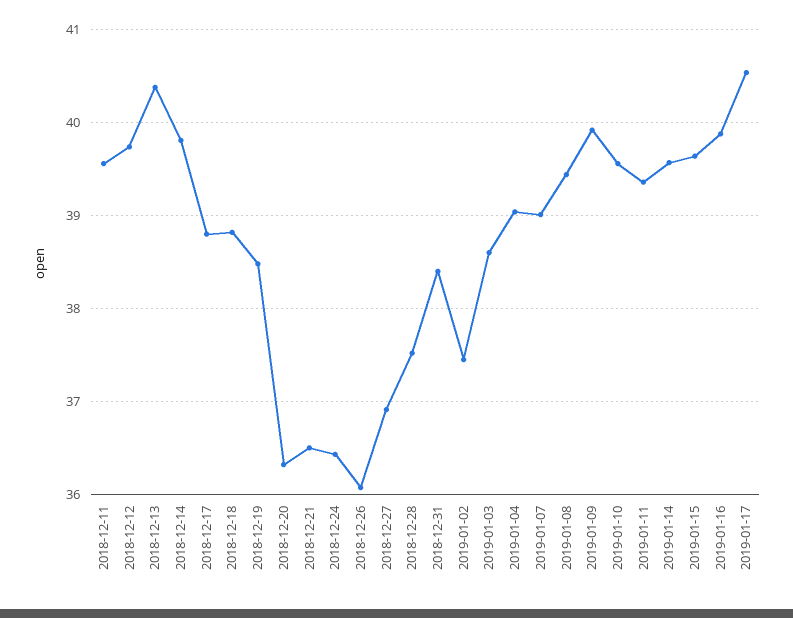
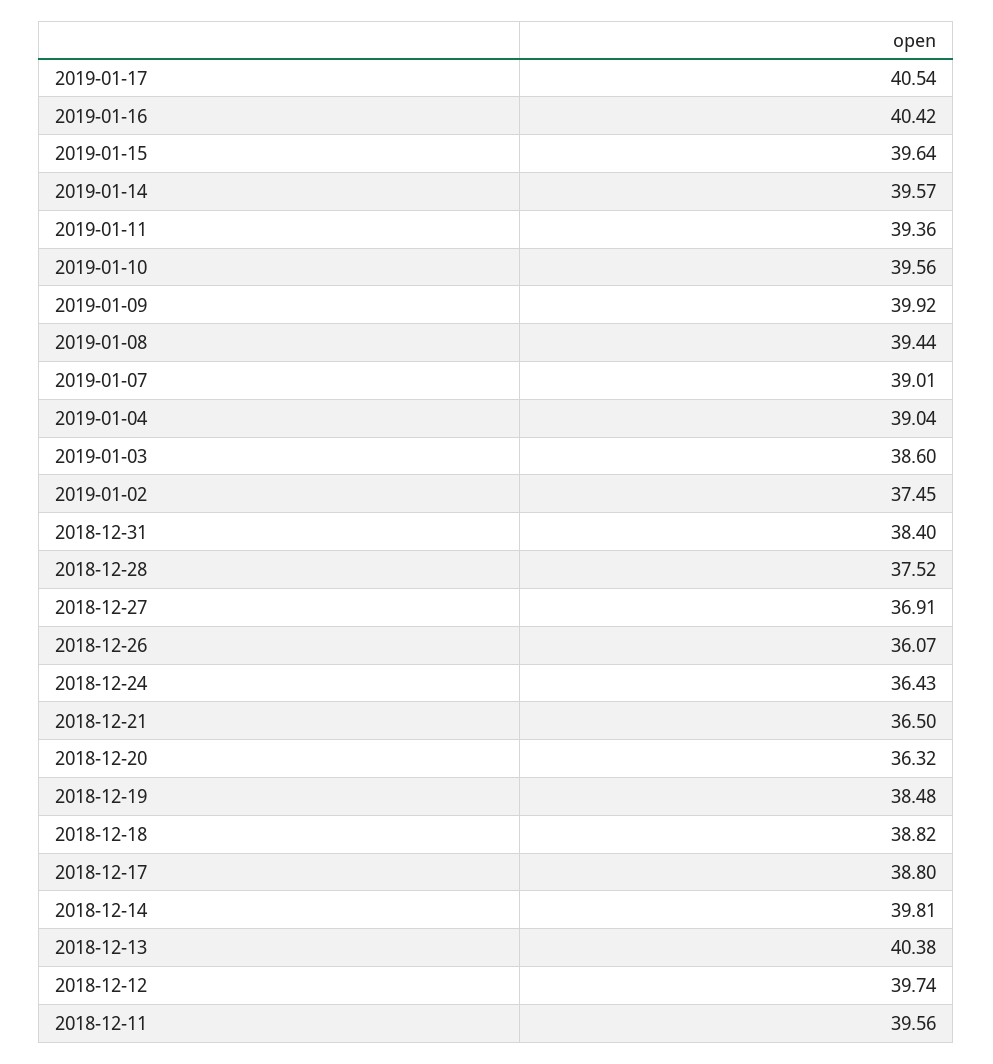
2019-01-16: 39.9 -> 40.42

